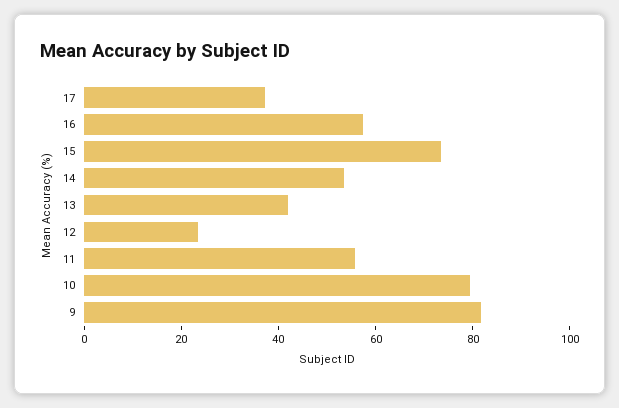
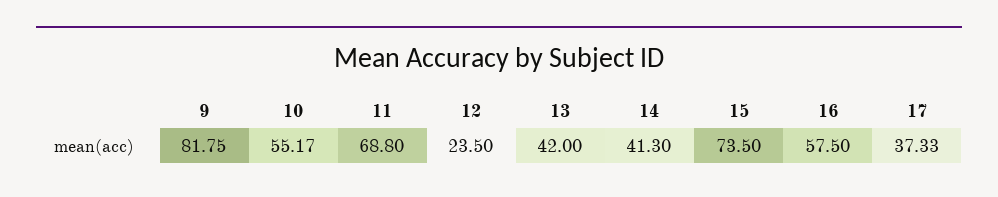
14: 55 -> 41.3
11: 55 -> 68.8
10: 80 -> 55.17

